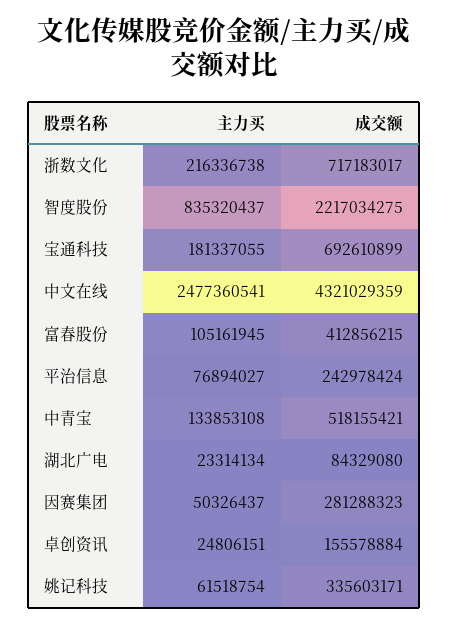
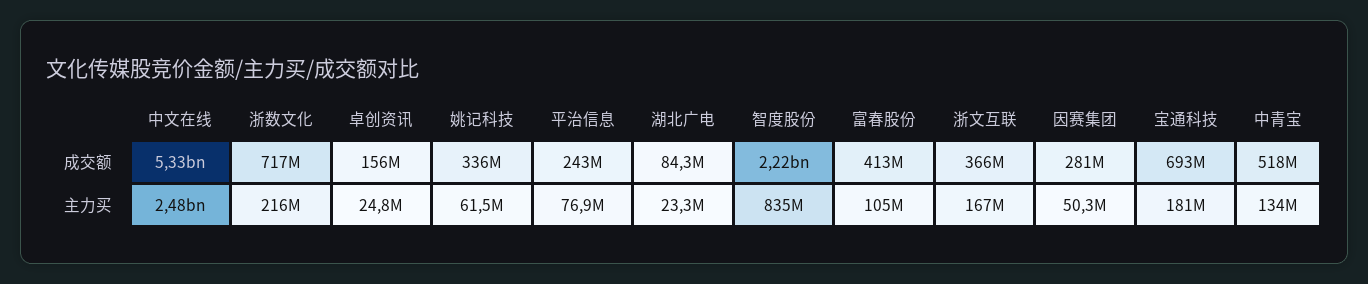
成交额, 中文在线: 4321029359 -> 5330000000
成交额, 浙文互联: none -> 366000000
主力买, 浙文互联: none -> 167000000

